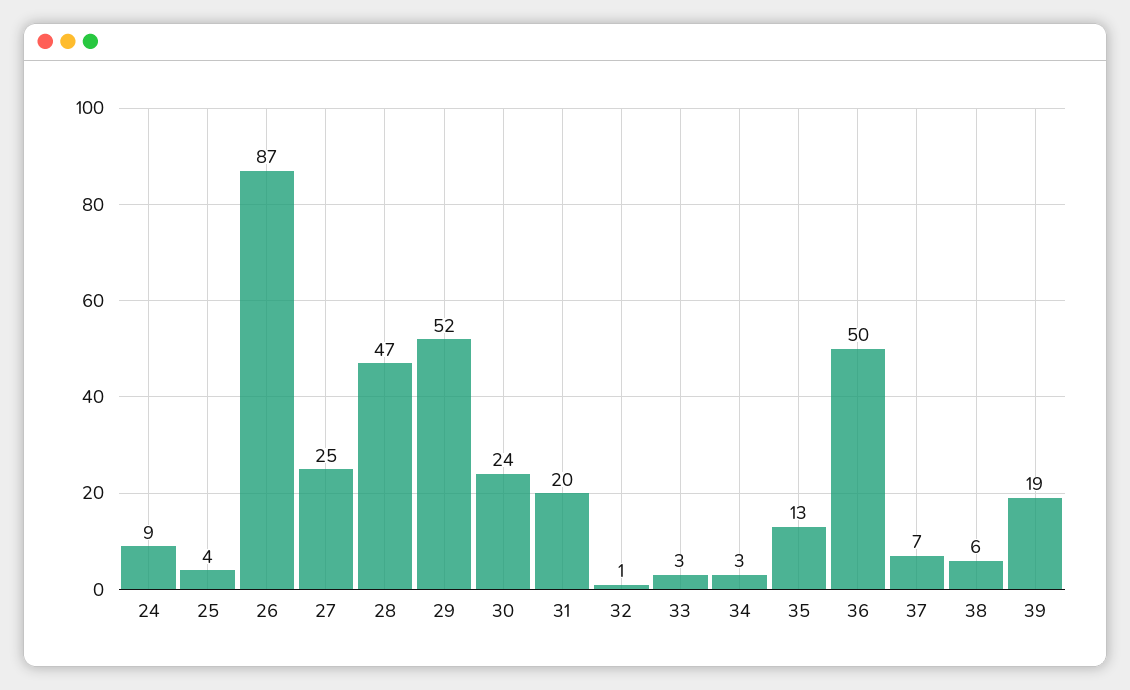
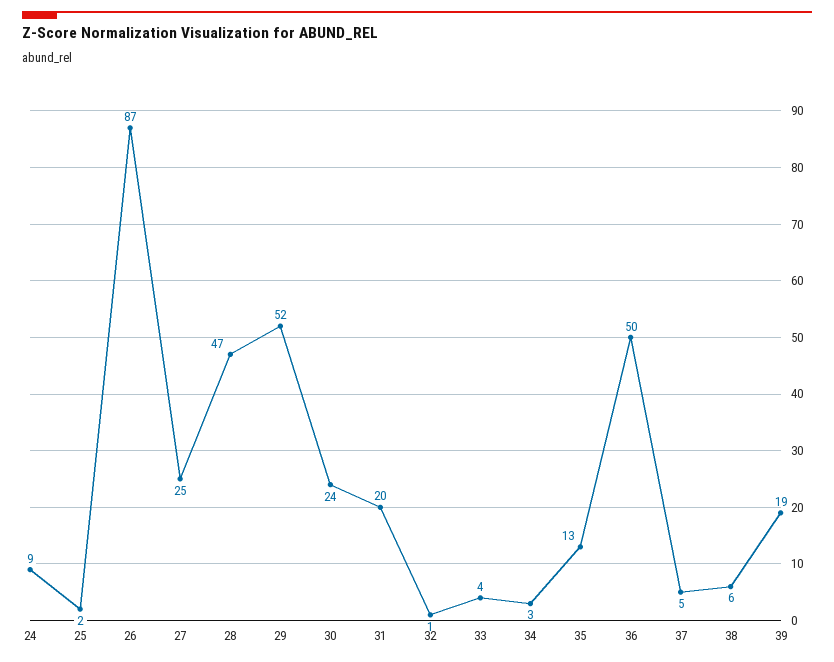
25: 4 -> 2
33: 3 -> 4
37: 7 -> 5

